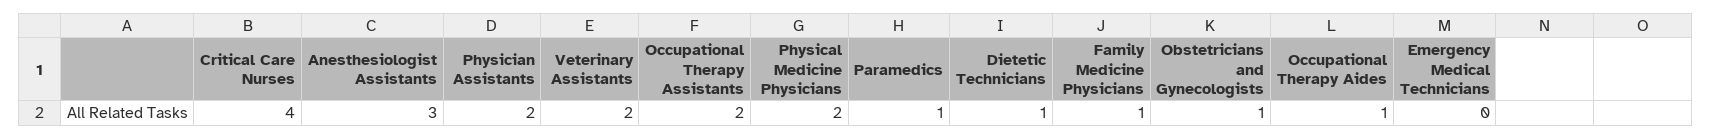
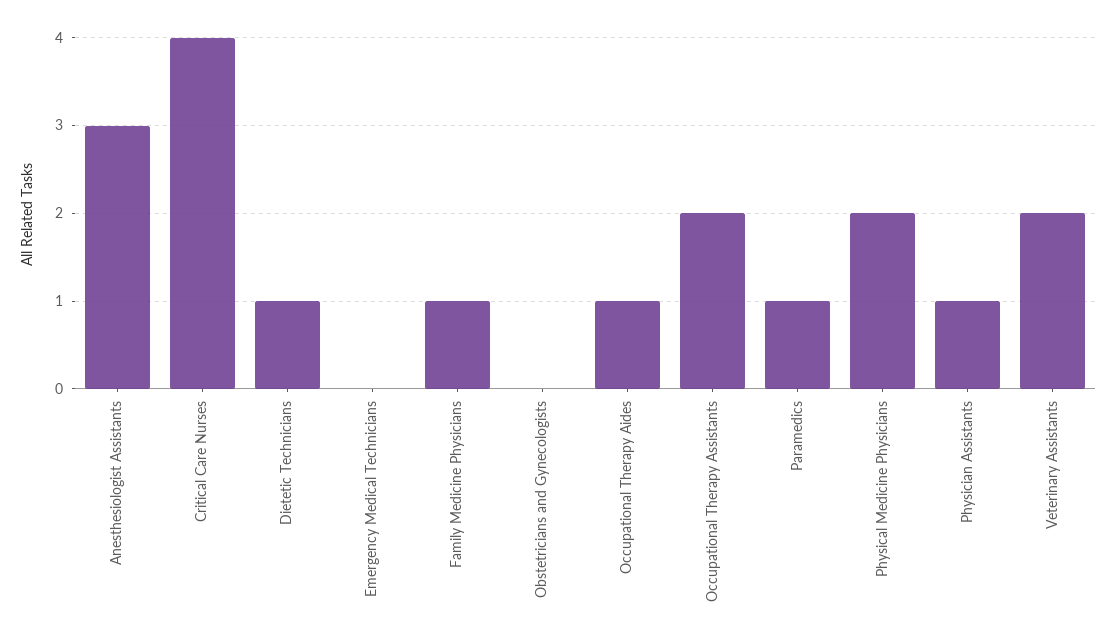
Physician Assistants: 2 -> 1
Obstetricians and Gynecologists: 1 -> 0

